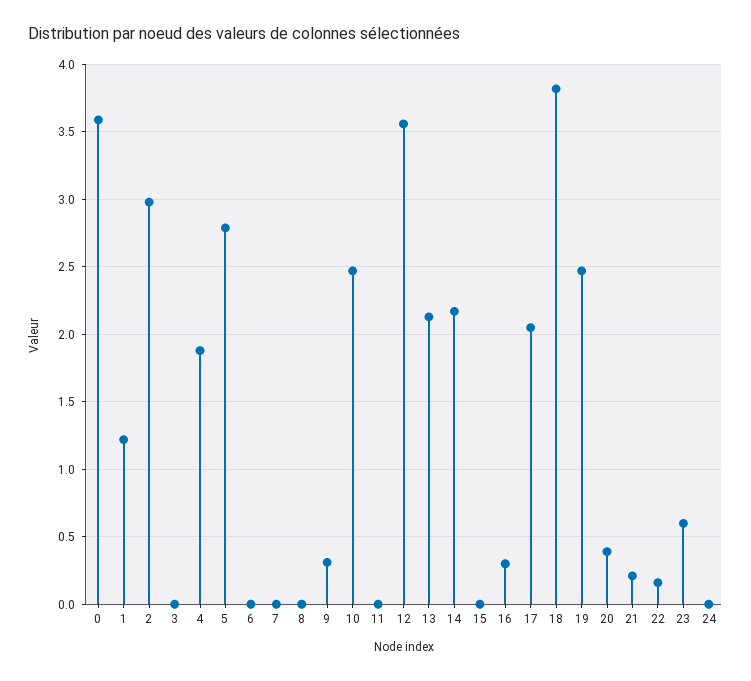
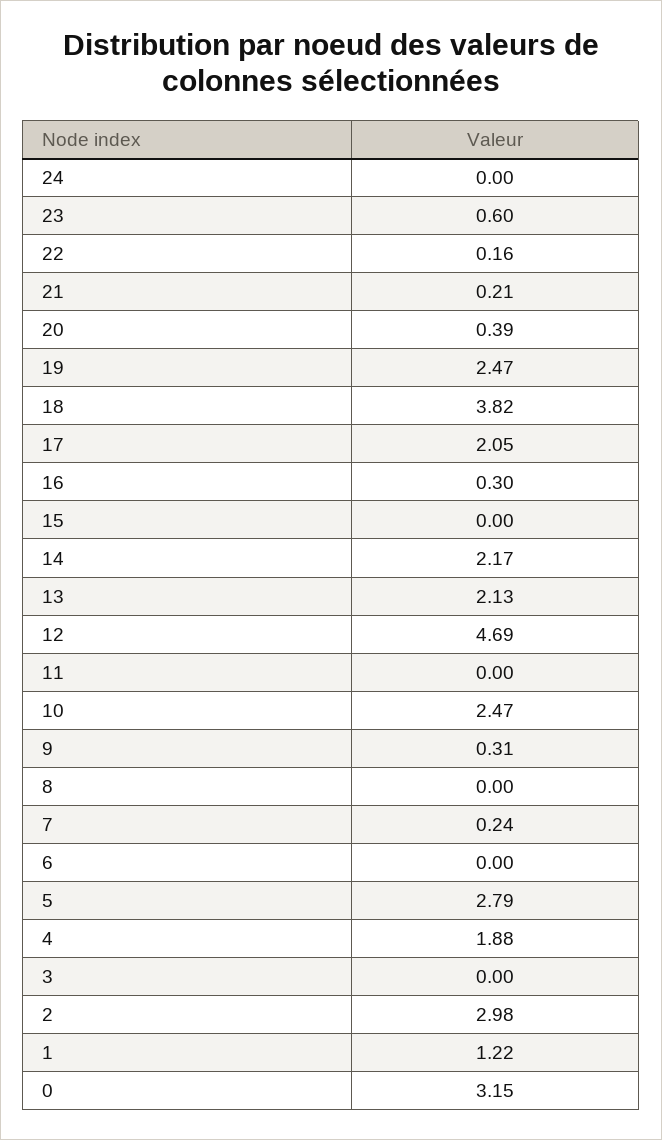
0: 3.6 -> 3.15
7: 0 -> 0.24
12: 3.55 -> 4.69

